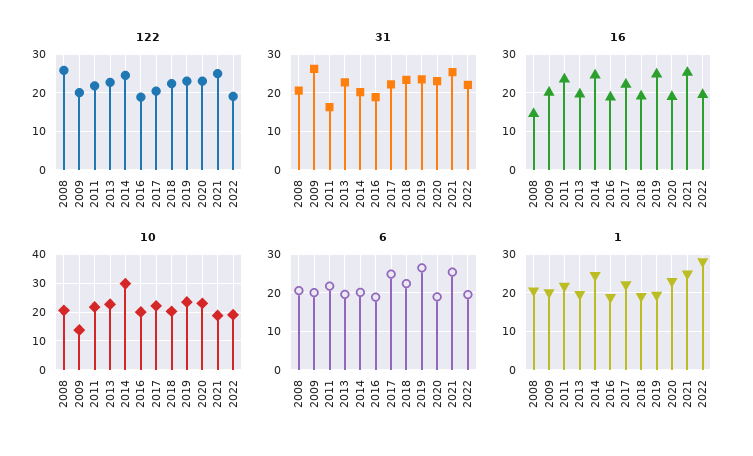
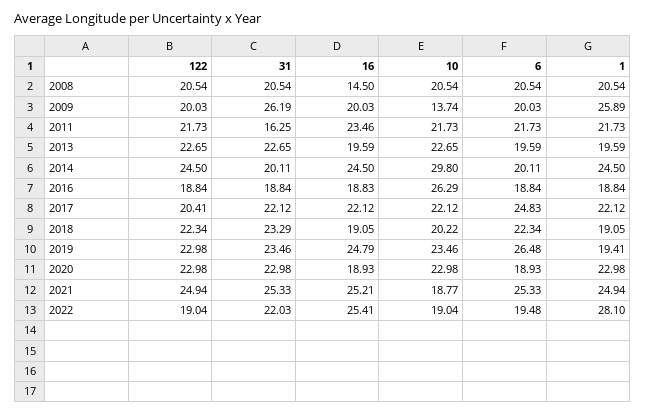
122, 2008: 26 -> 20.54
16, 2022: 20 -> 25.41
10, 2016: 20 -> 26.29
1, 2009: 20 -> 25.89

